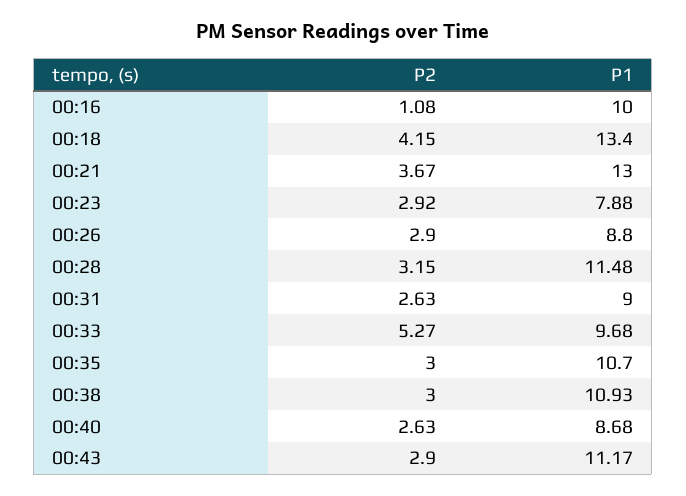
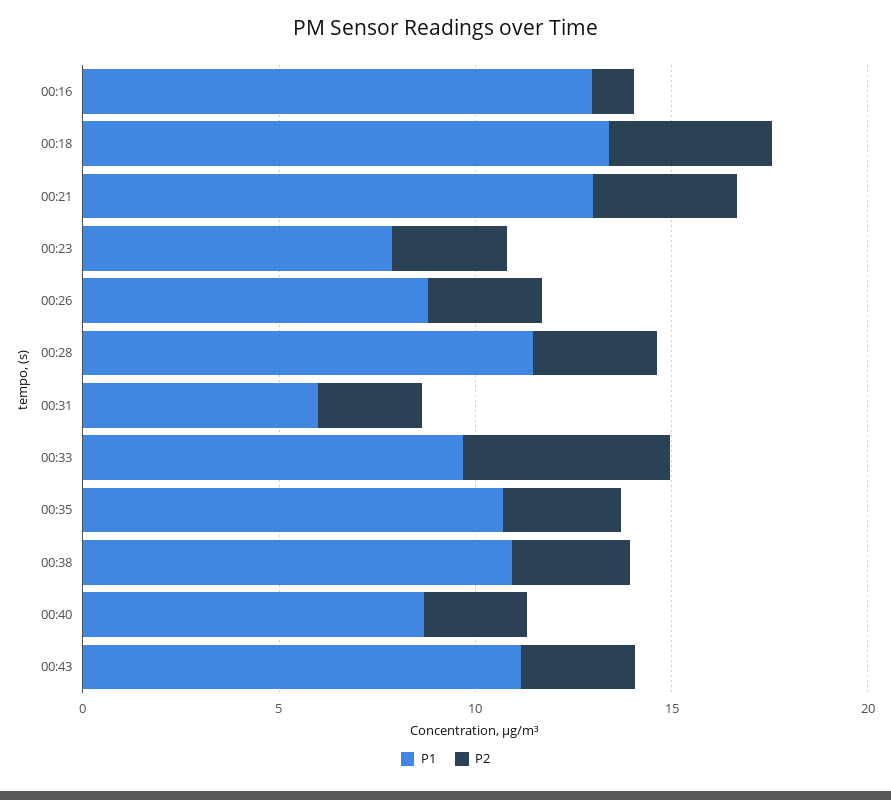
P1, 00:16: 10 -> 13
P1, 00:31: 9 -> 6

